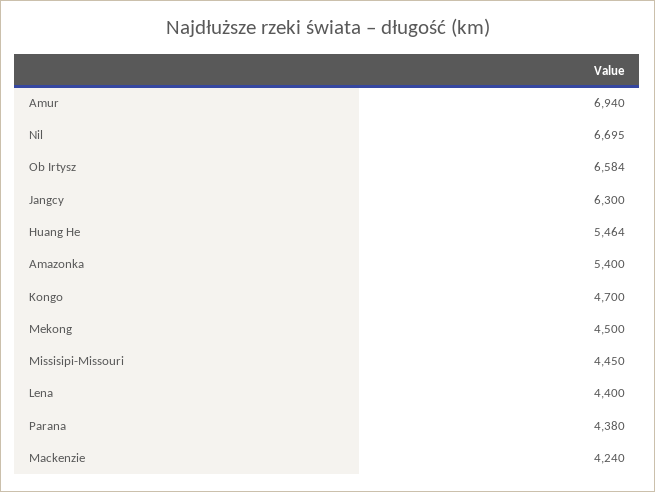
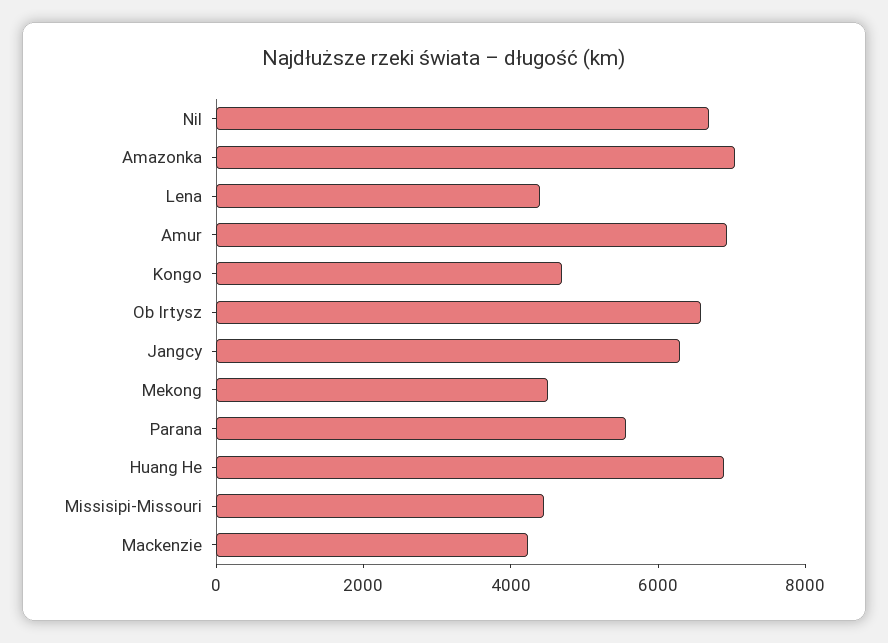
Huang He: 5464 -> 7000
Amazonka: 5400 -> 7000
Parana: 4380 -> 5500

